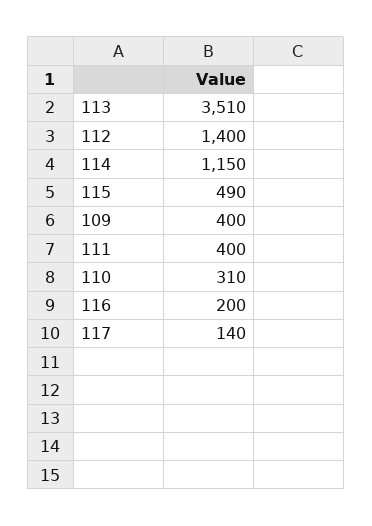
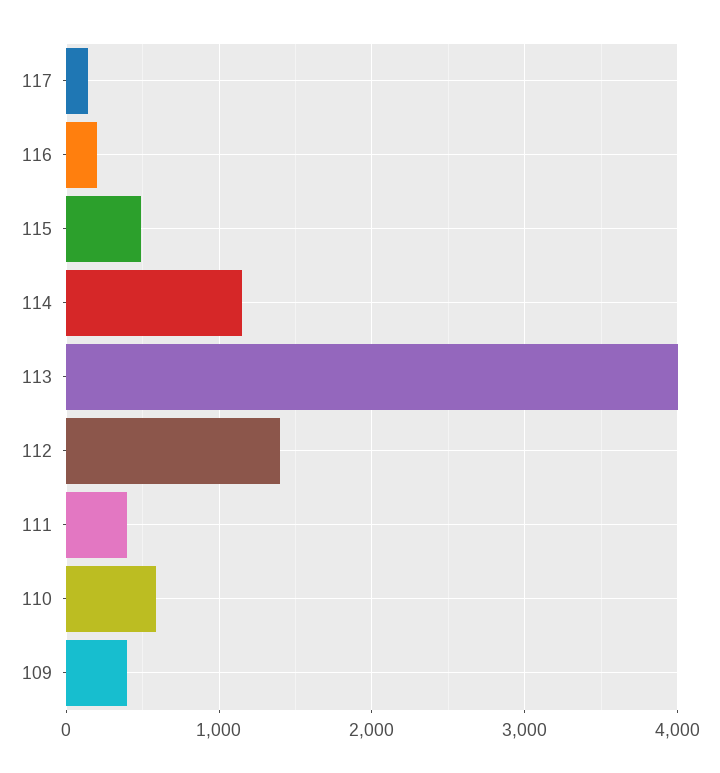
113: 3510 -> 4000
110: 310 -> 600

